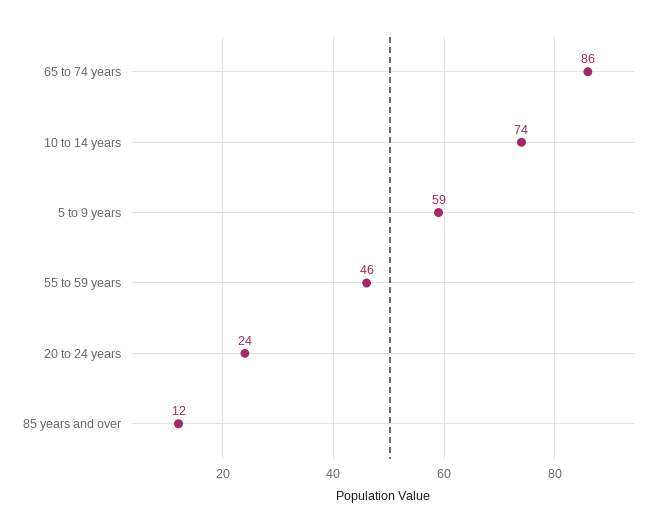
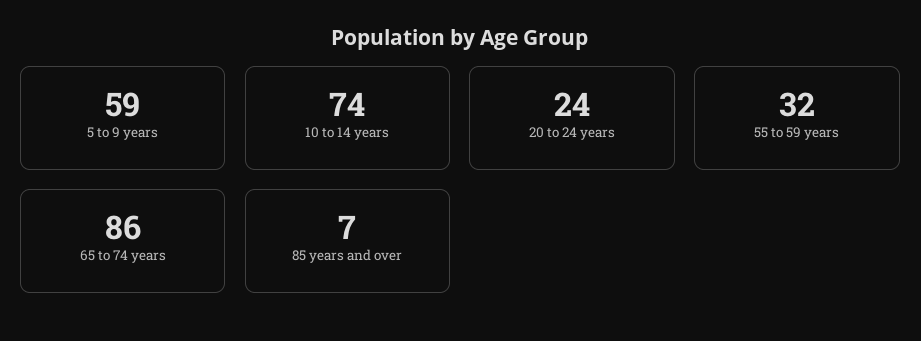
55 to 59 years: 46 -> 32
85 years and over: 12 -> 7

